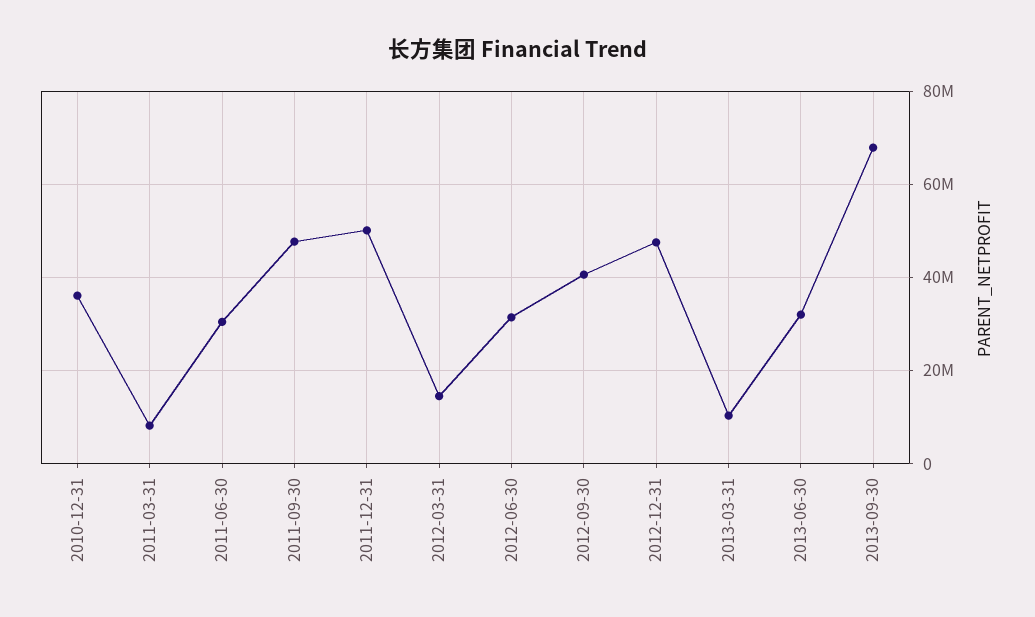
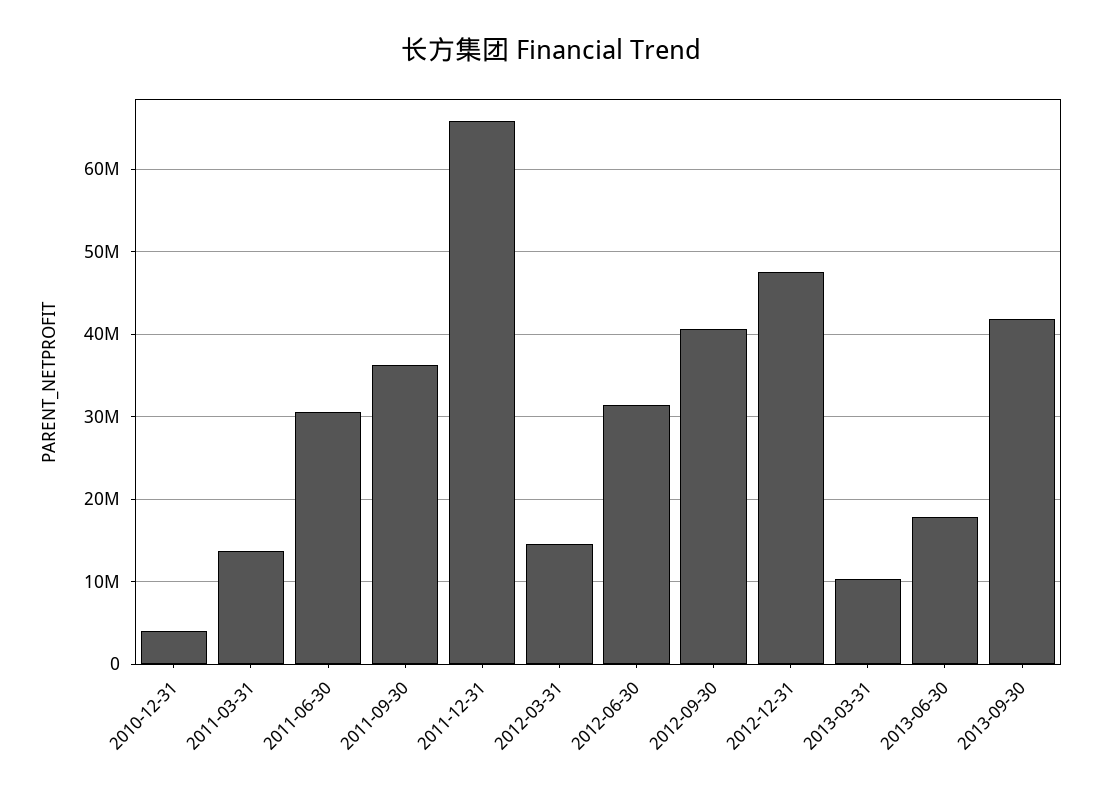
2010-12-31: 36000000 -> 4000000
2011-03-31: 8000000 -> 14000000
2011-09-30: 48000000 -> 36000000
2011-12-31: 50000000 -> 66000000
2013-06-30: 32000000 -> 18000000
2013-09-30: 68000000 -> 42000000

